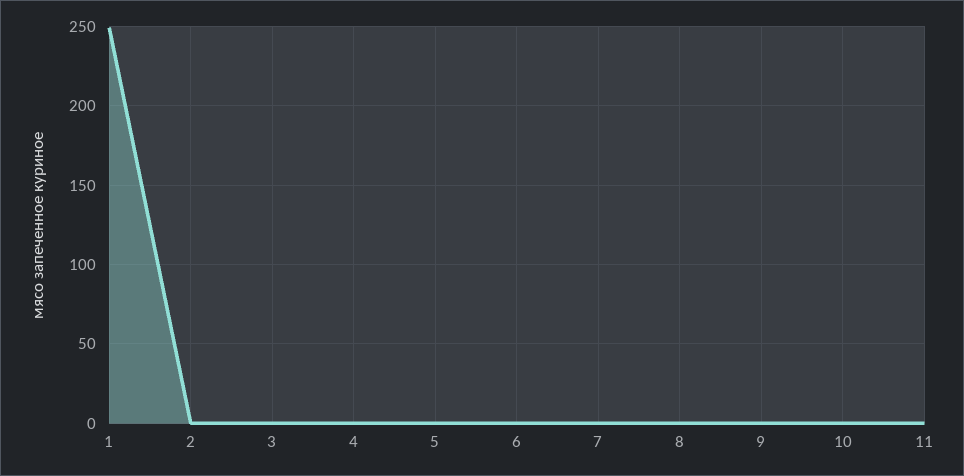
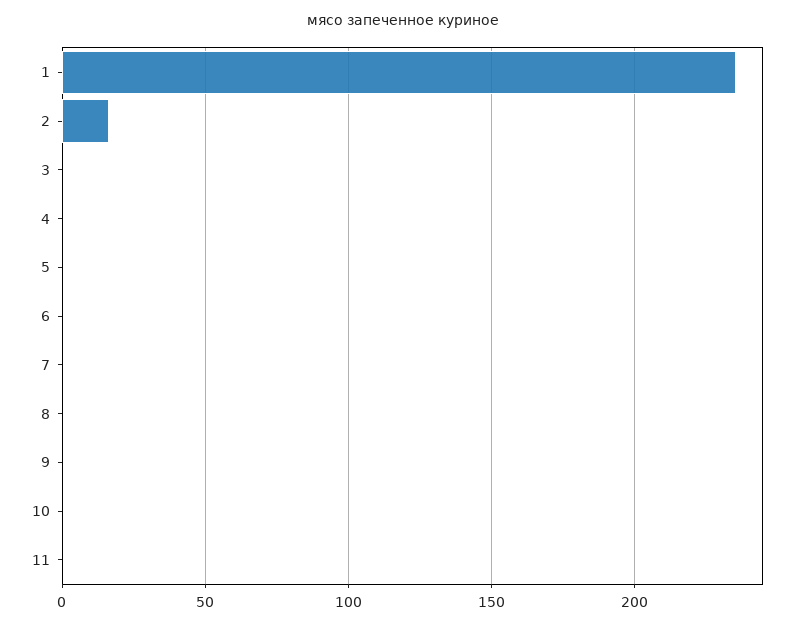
1: 250 -> 235
2: 0 -> 15

